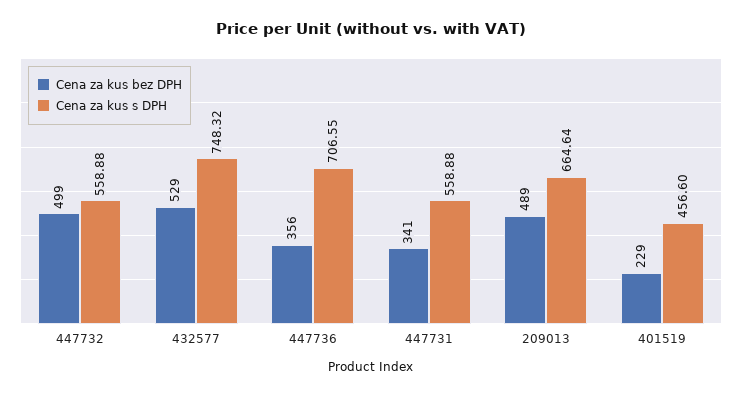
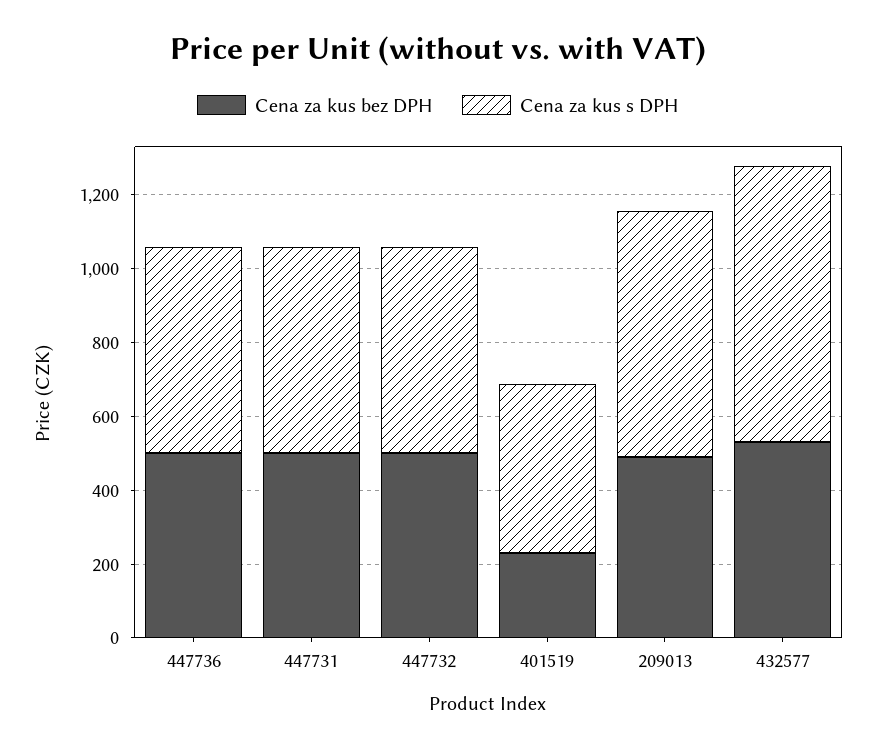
Cena za kus bez DPH, 447736: 356 -> 500
Cena za kus s DPH, 447736: 706.55 -> 550
Cena za kus bez DPH, 447731: 341 -> 500

